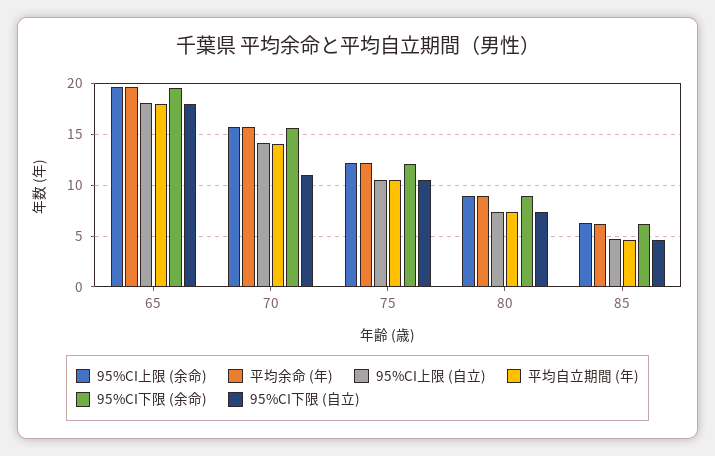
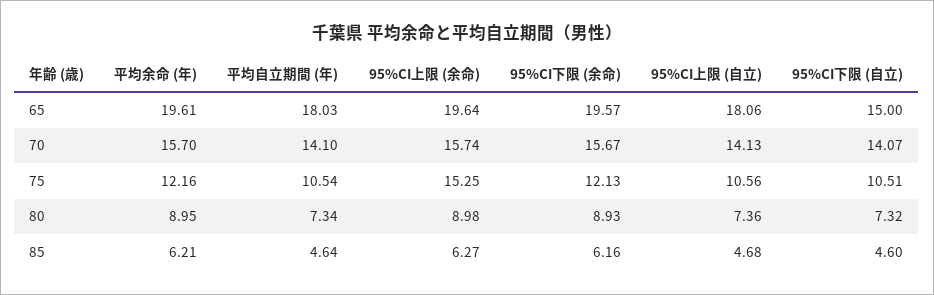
95%CI下限 (自立), 65: 18 -> 15
95%CI下限 (自立), 70: 11 -> 14.07
95%CI上限 (余命), 75: 12 -> 15.25

